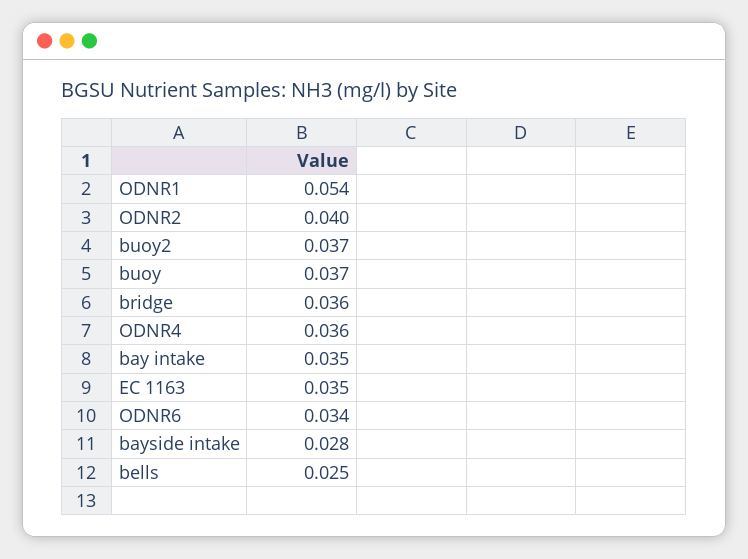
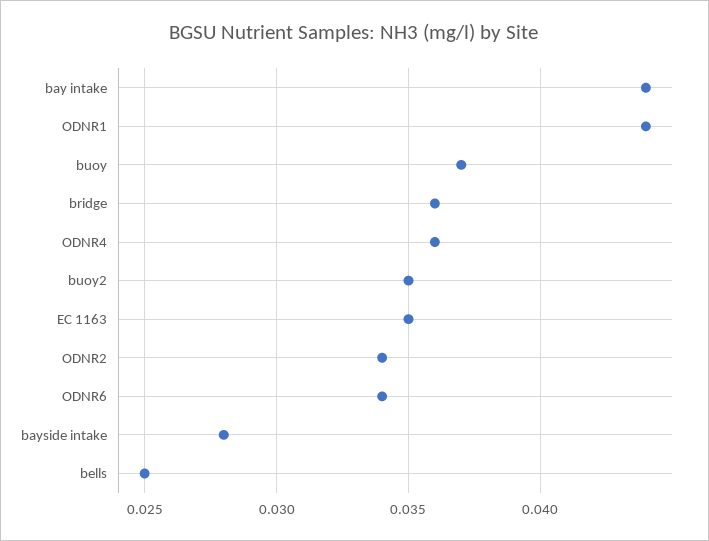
ODNR1: 0.054 -> 0.044
ODNR2: 0.04 -> 0.034
buoy2: 0.037 -> 0.035
bay intake: 0.035 -> 0.044

